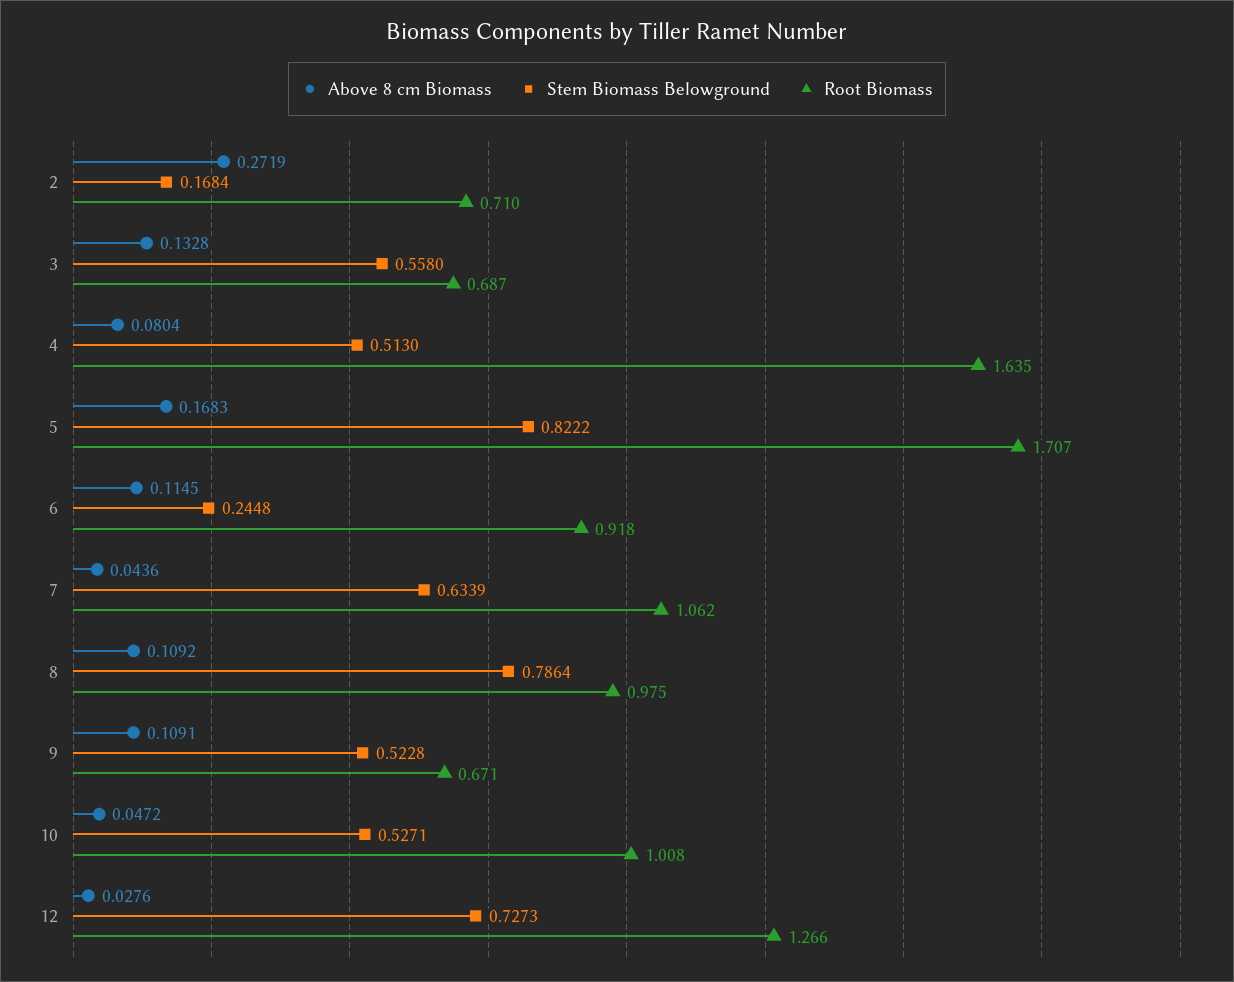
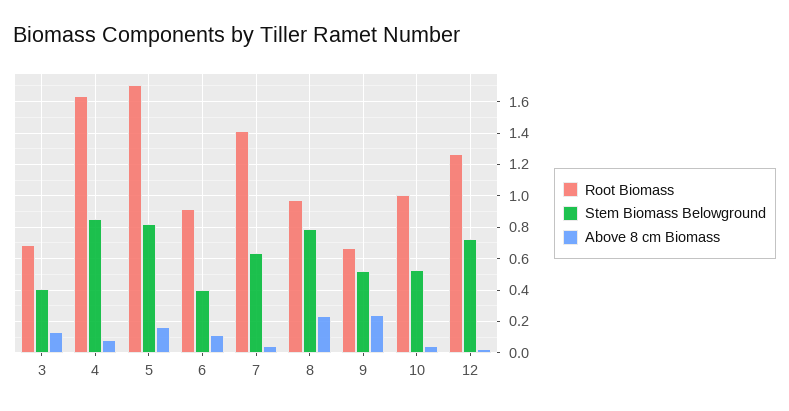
Above 8 cm Biomass, 2: 0.2719 -> none
Stem Biomass Belowground, 2: 0.1684 -> none
Root Biomass, 2: 0.71 -> none
Stem Biomass Belowground, 3: 0.558 -> 0.4
Stem Biomass Belowground, 4: 0.513 -> 0.85
Stem Biomass Belowground, 6: 0.2448 -> 0.4
Root Biomass, 7: 1.062 -> 1.4
Above 8 cm Biomass, 8: 0.1092 -> 0.25
Above 8 cm Biomass, 9: 0.1091 -> 0.25

